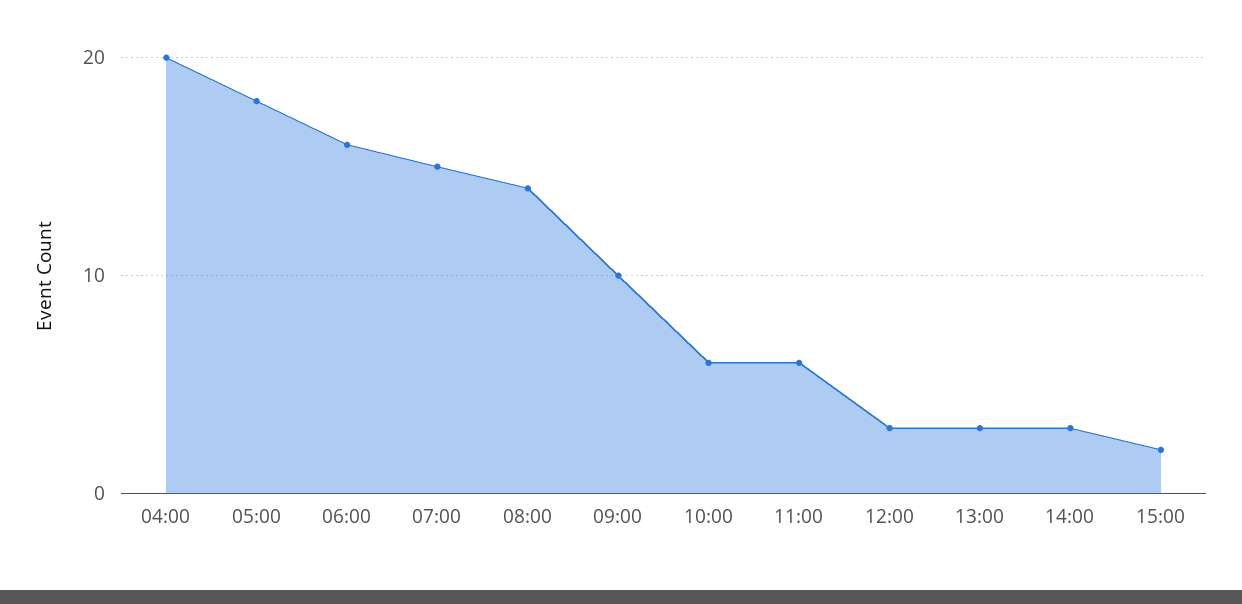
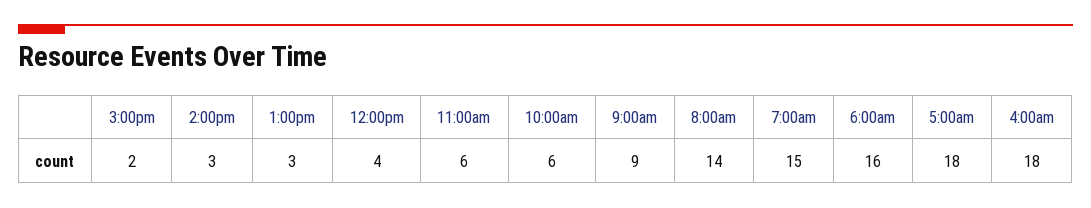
04:00: 20 -> 18
09:00: 10 -> 9
12:00: 3 -> 4

